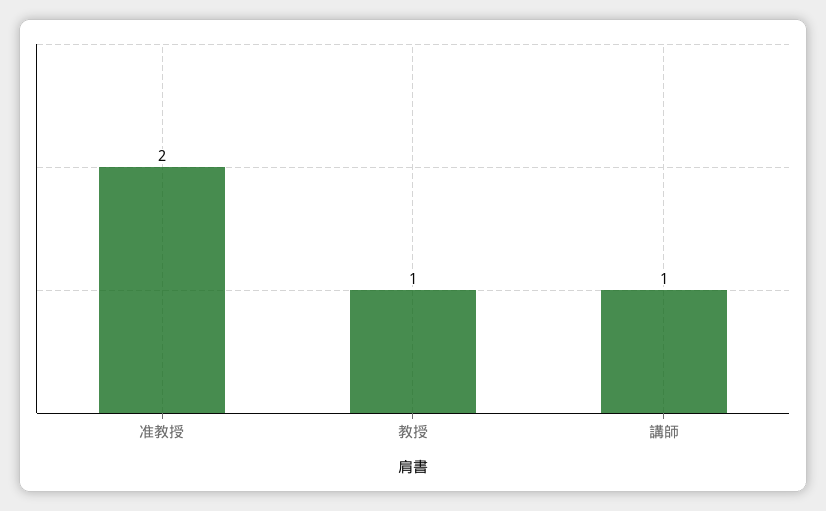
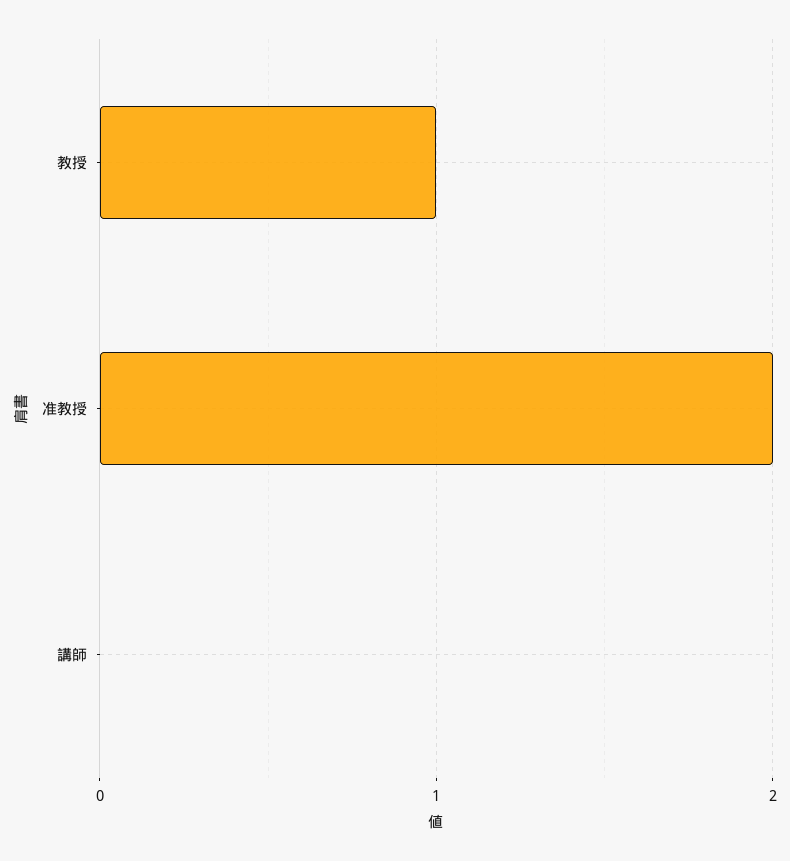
講師: 1 -> 0

